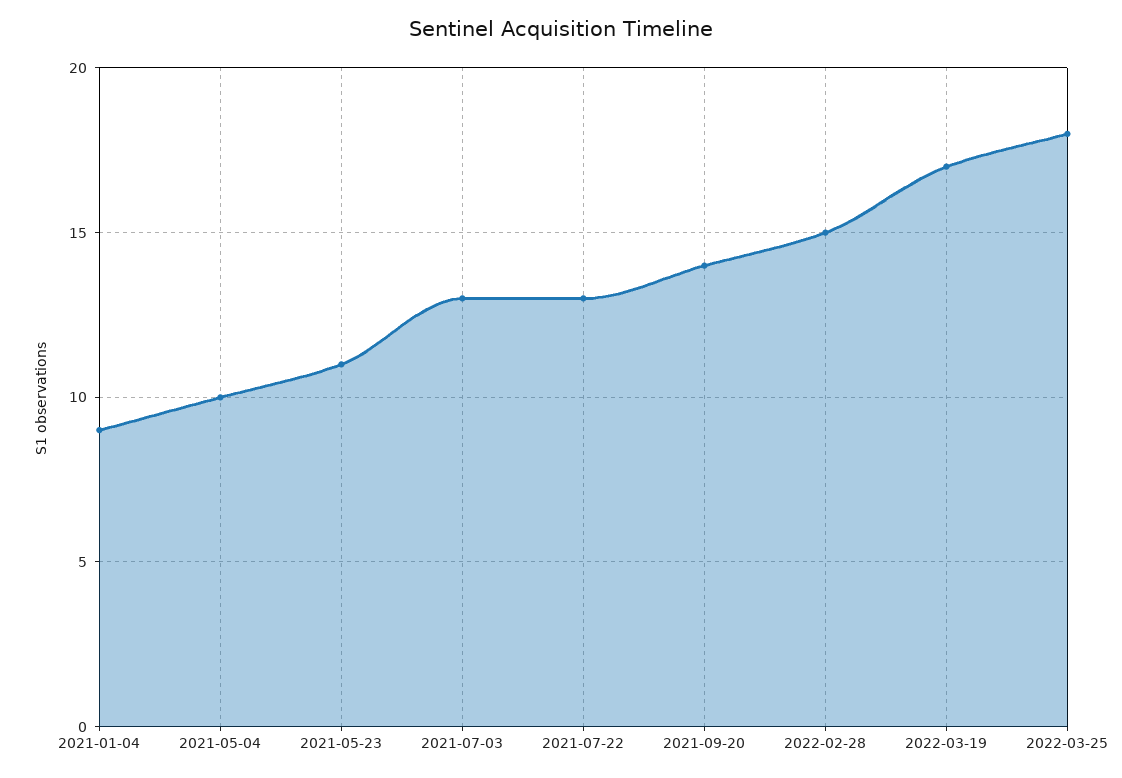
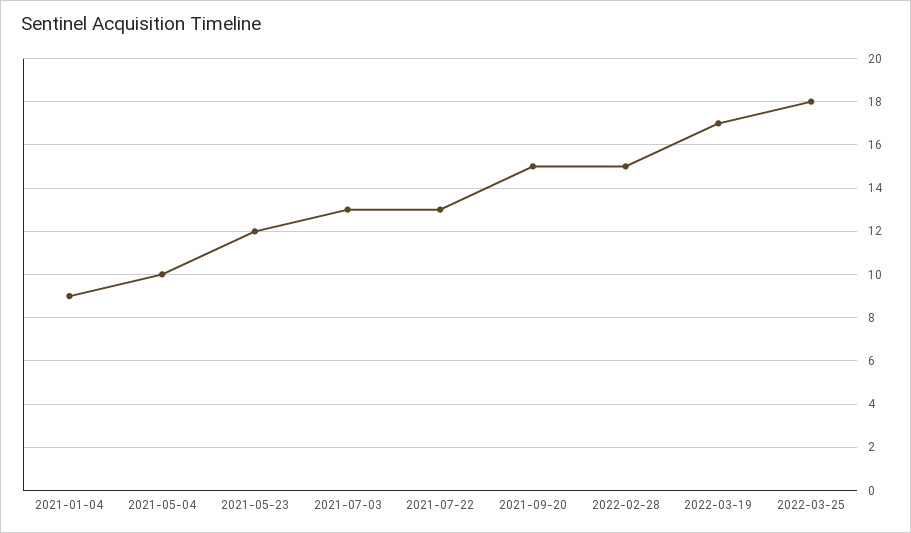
2021-05-23: 11 -> 12
2021-09-20: 14 -> 15

